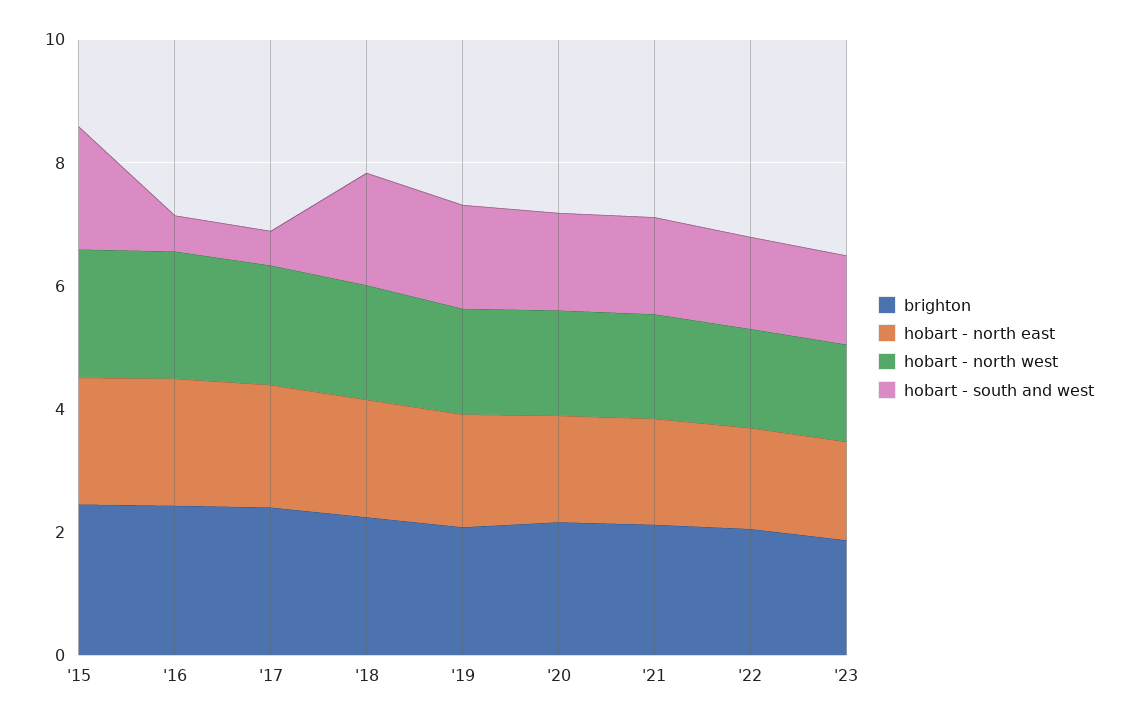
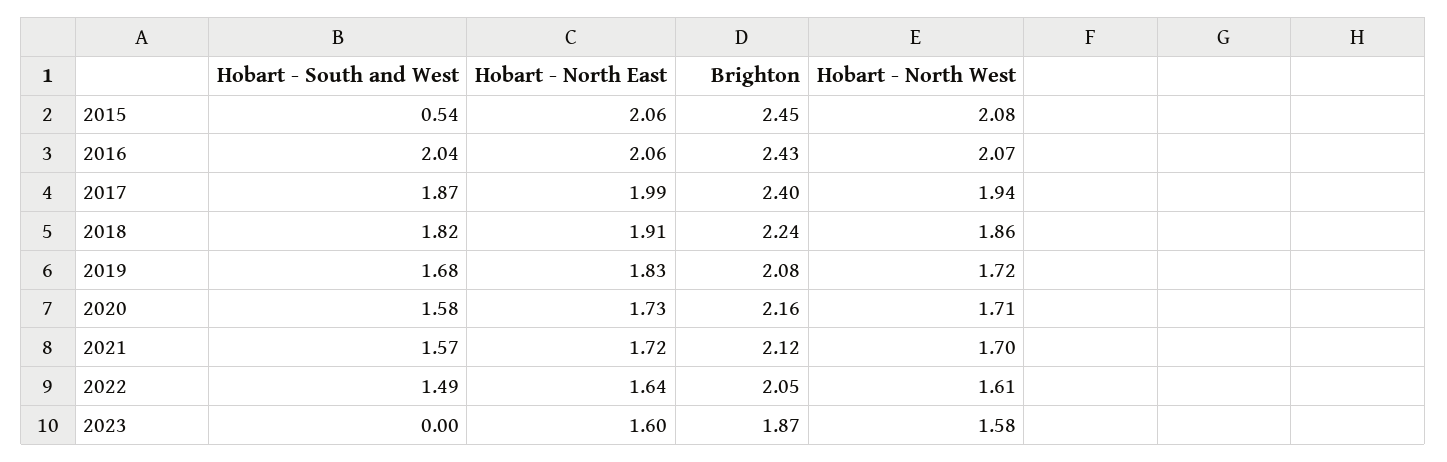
hobart - south and west, '15: 2 -> 0.54
hobart - south and west, '16: 0.5 -> 2.04
hobart - south and west, '17: 0.5 -> 1.87
hobart - south and west, '23: 1.5 -> 0

